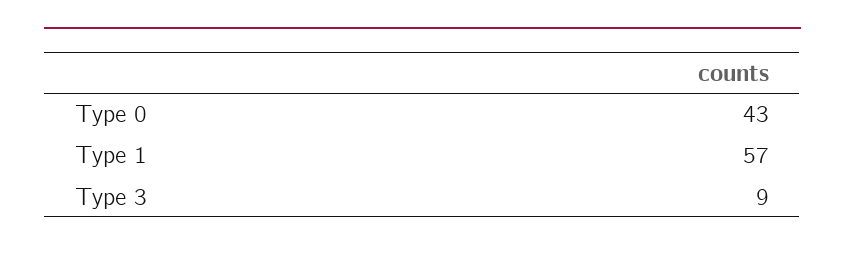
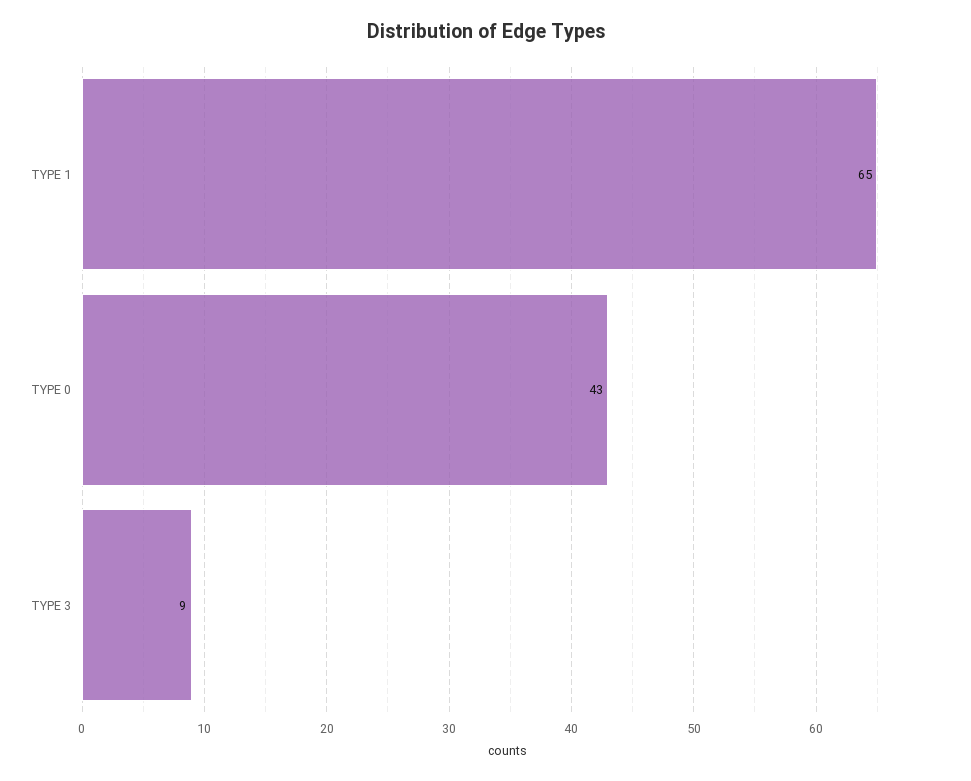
Type 1: 57 -> 65

